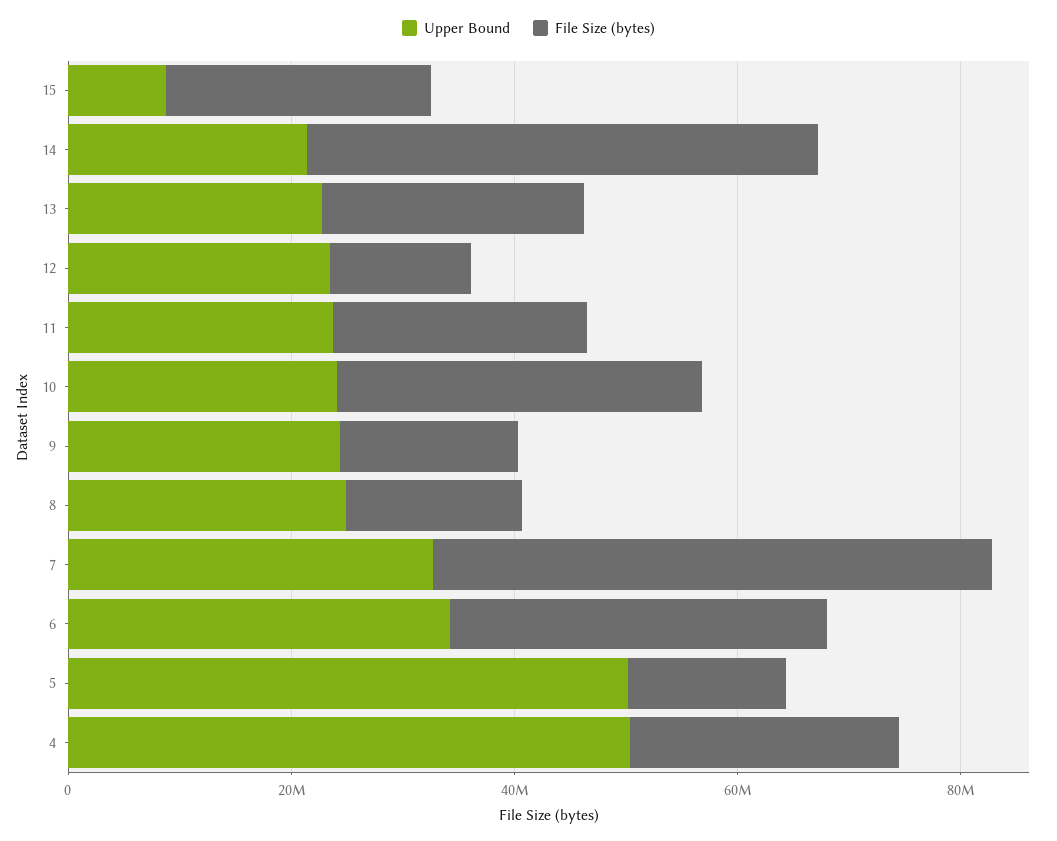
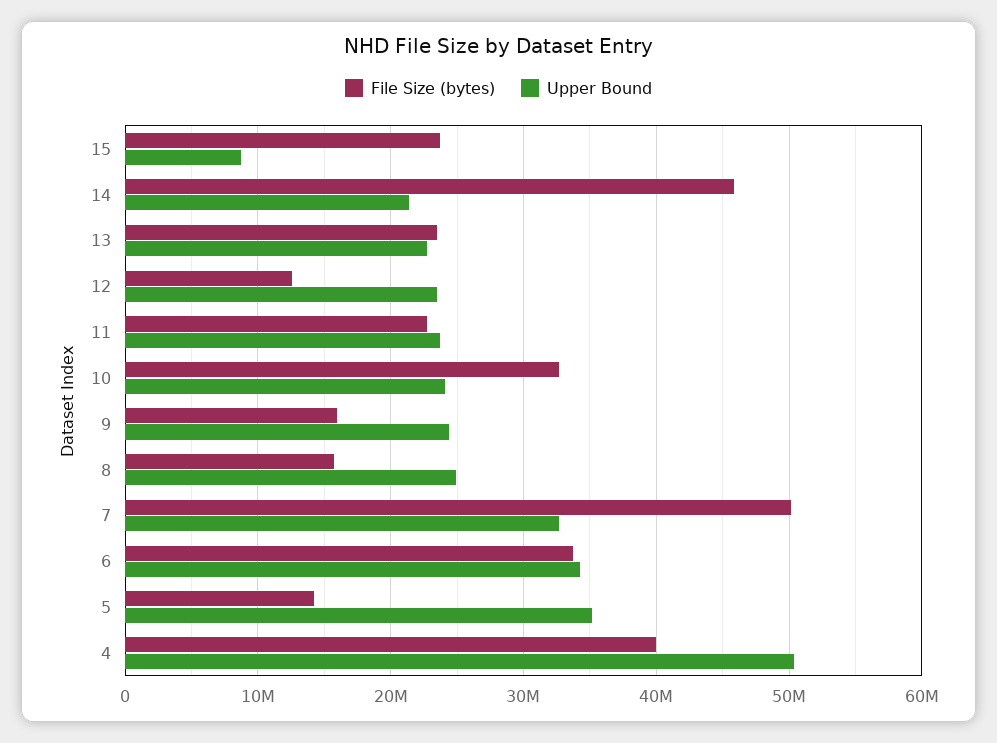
Upper Bound, 5: 50000000 -> 35000000
File Size (bytes), 4: 25000000 -> 40000000

